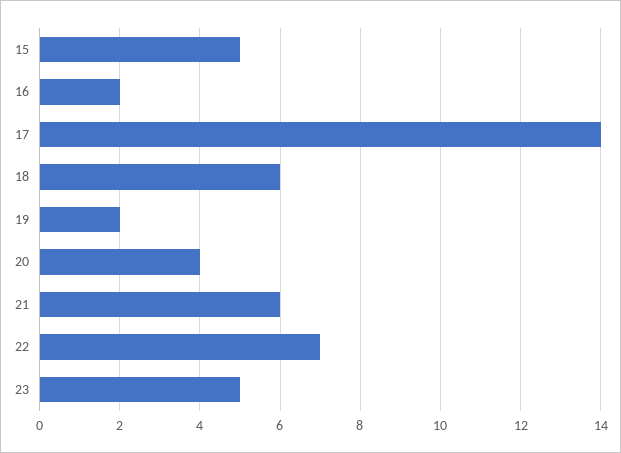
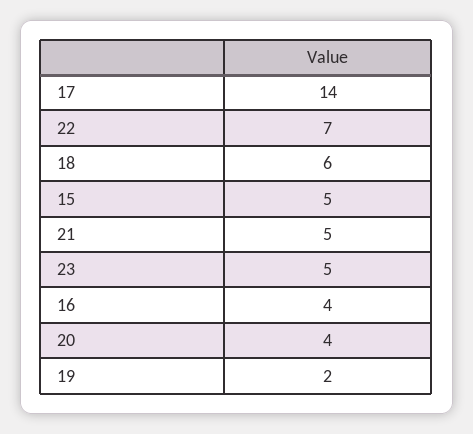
16: 2 -> 4
21: 6 -> 5

